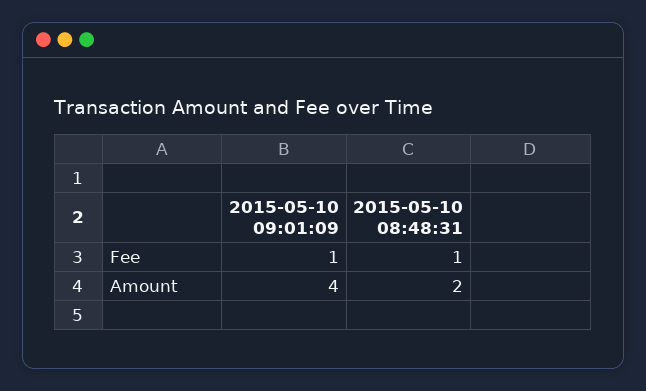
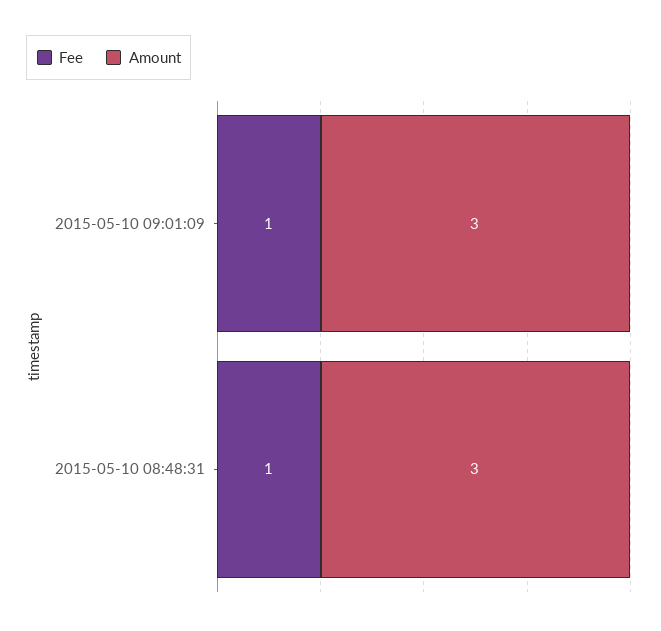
Amount, 2015-05-10 09:01:09: 4 -> 3
Amount, 2015-05-10 08:48:31: 2 -> 3

